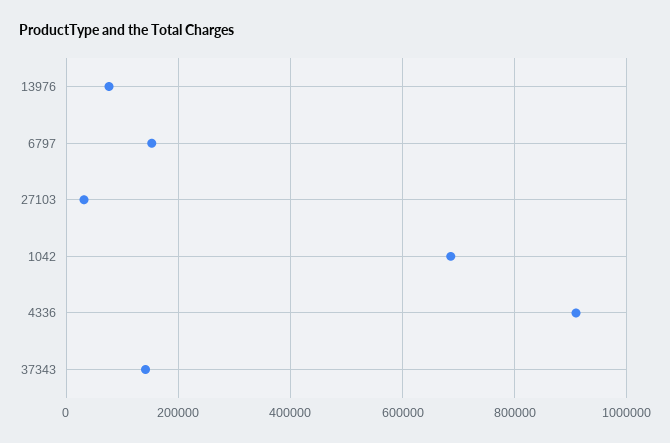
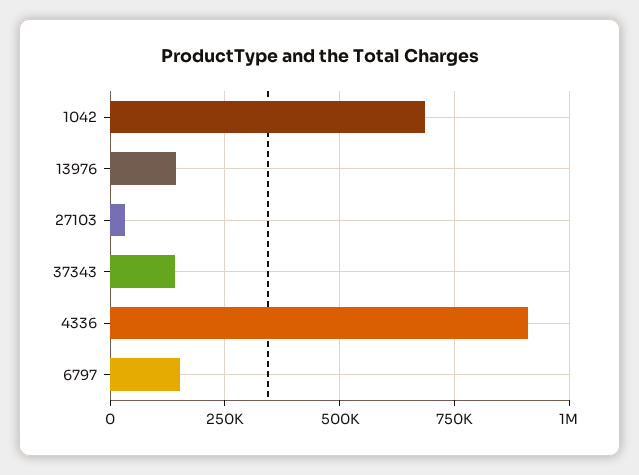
13976: 80000 -> 150000

